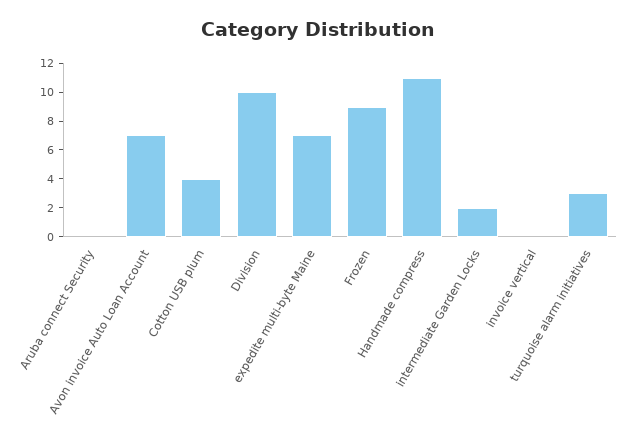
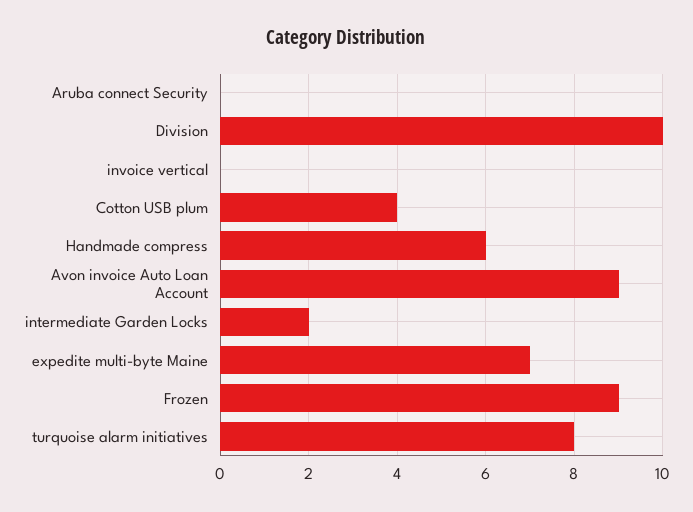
Avon invoice Auto Loan Account: 7 -> 9
Handmade compress: 11 -> 6
turquoise alarm initiatives: 3 -> 8

